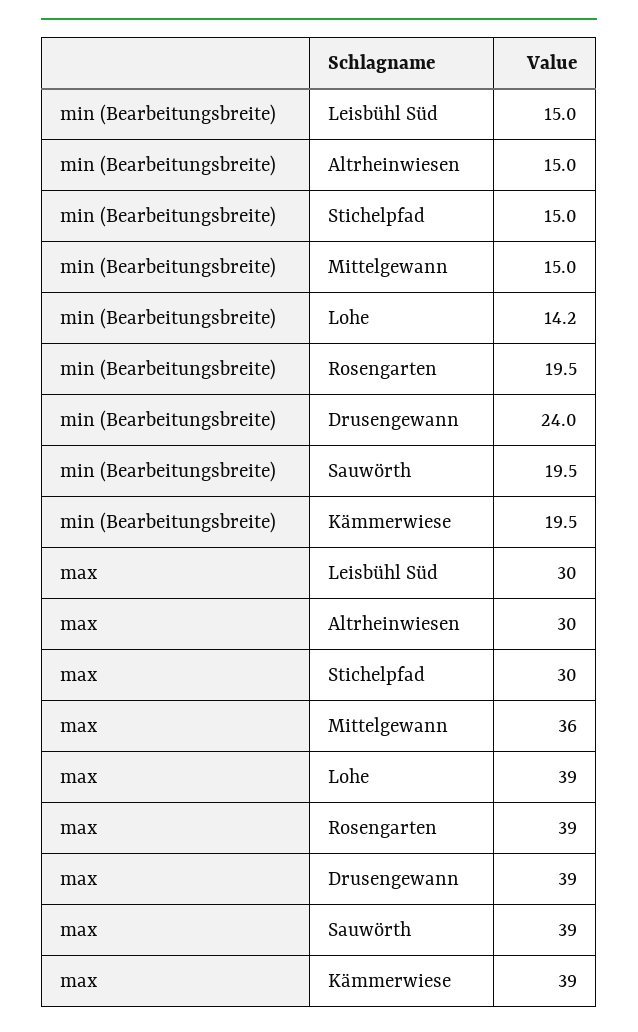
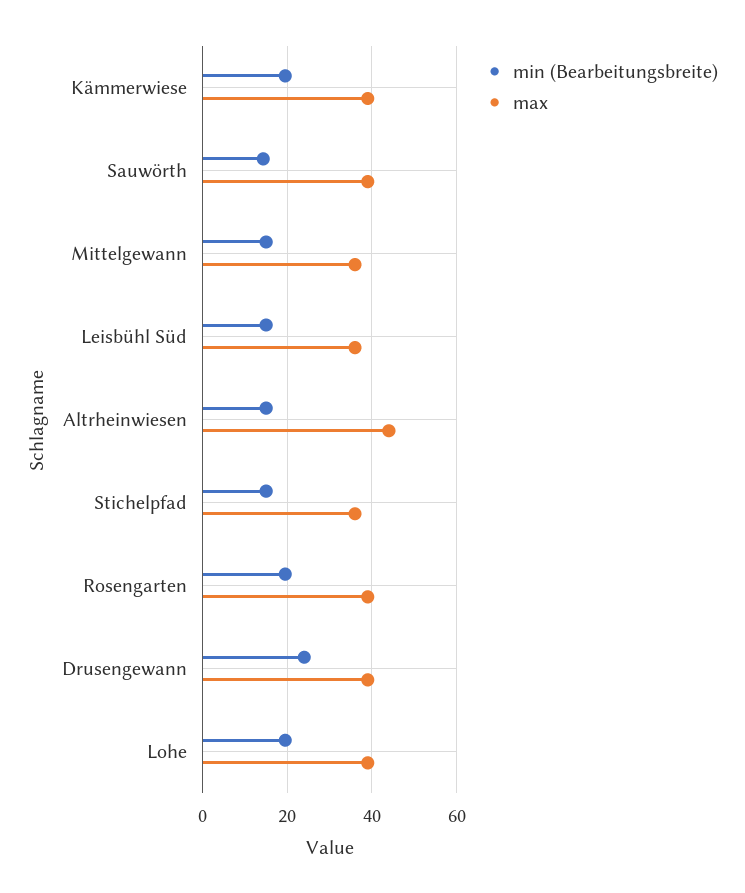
min (Bearbeitungsbreite), Lohe: 14.2 -> 20
min (Bearbeitungsbreite), Sauwörth: 19.5 -> 14
max, Leisbühl Süd: 30 -> 36
max, Altrheinwiesen: 30 -> 44
max, Stichelpfad: 30 -> 36

